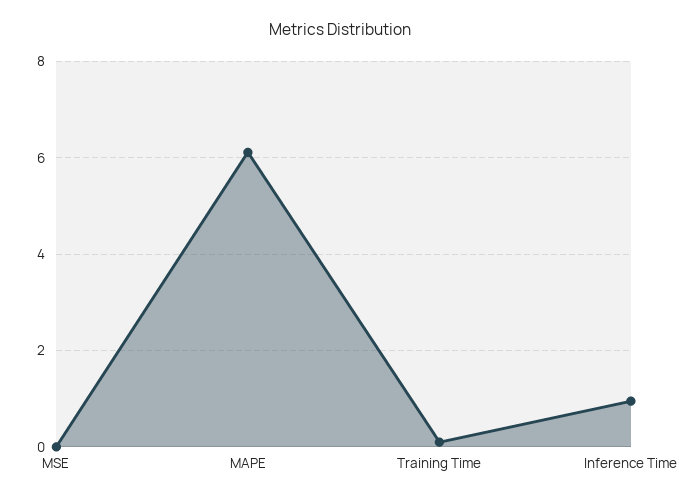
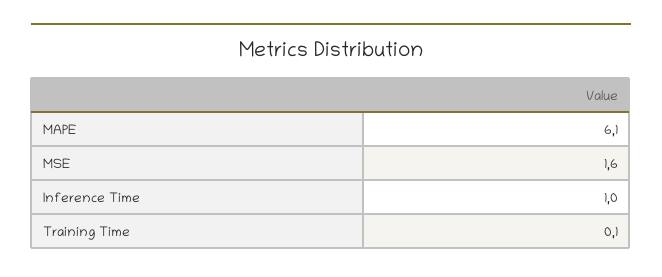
MSE: 0 -> 1.6

